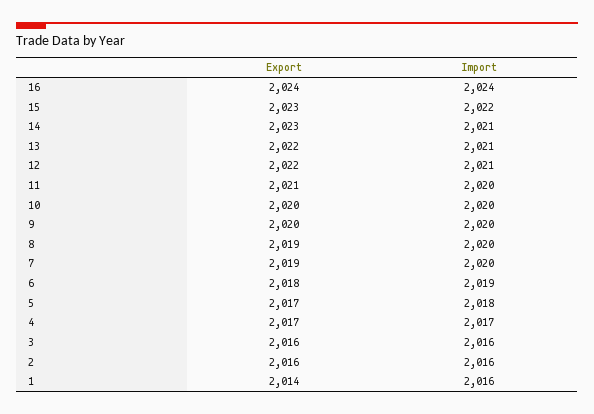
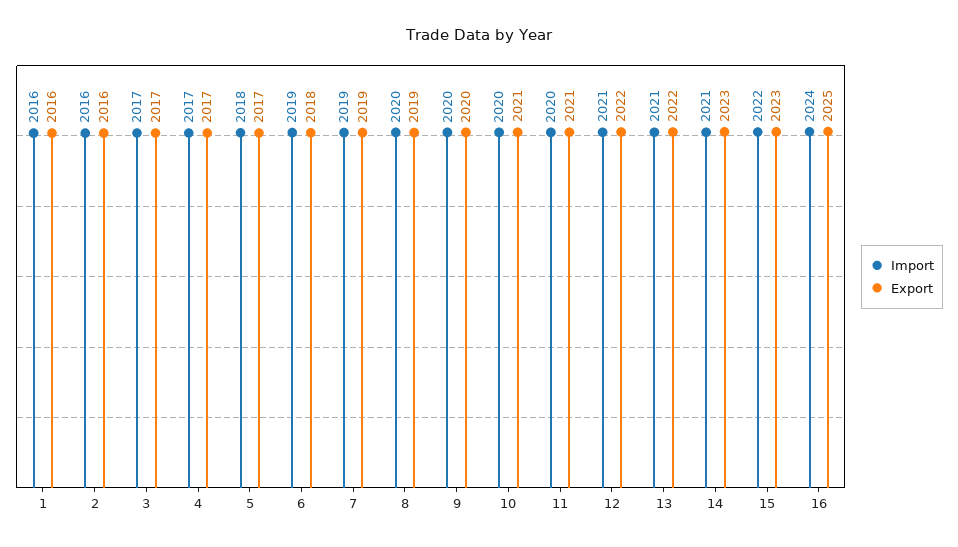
Export, 16: 2024 -> 2025
Export, 10: 2020 -> 2021
Import, 7: 2020 -> 2019
Export, 3: 2016 -> 2017
Import, 3: 2016 -> 2017
Export, 1: 2014 -> 2016

